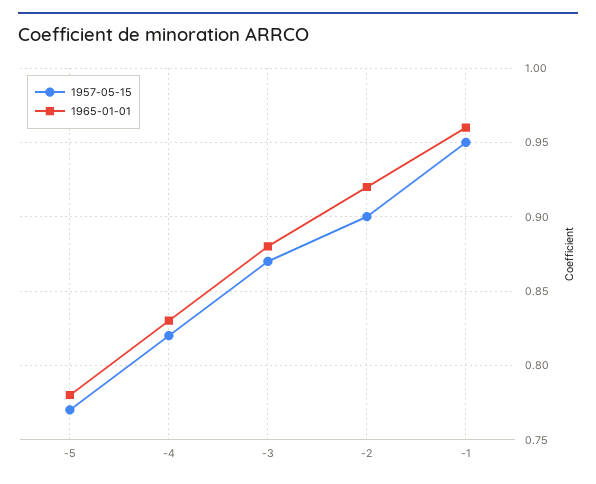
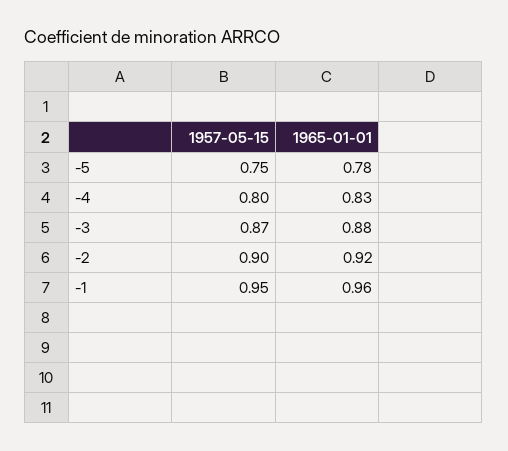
1957-05-15, -5: 0.77 -> 0.75
1957-05-15, -4: 0.82 -> 0.8

